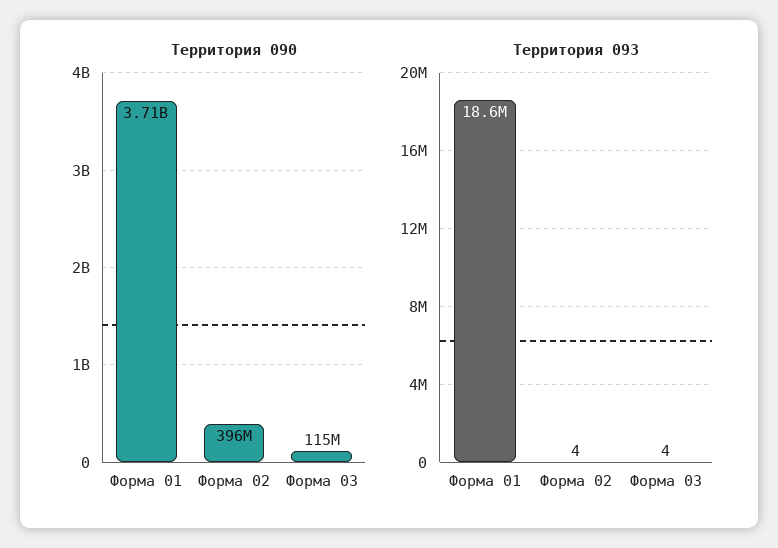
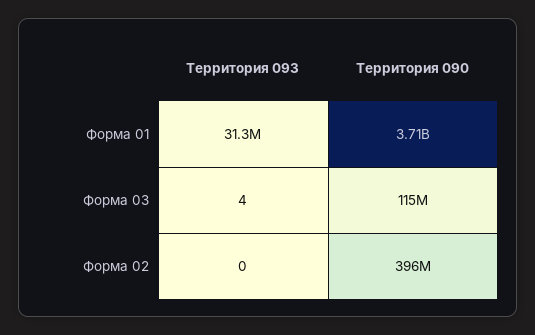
Территория 093, Форма 01: 18600000 -> 31300000
Территория 093, Форма 02: 4 -> 0

